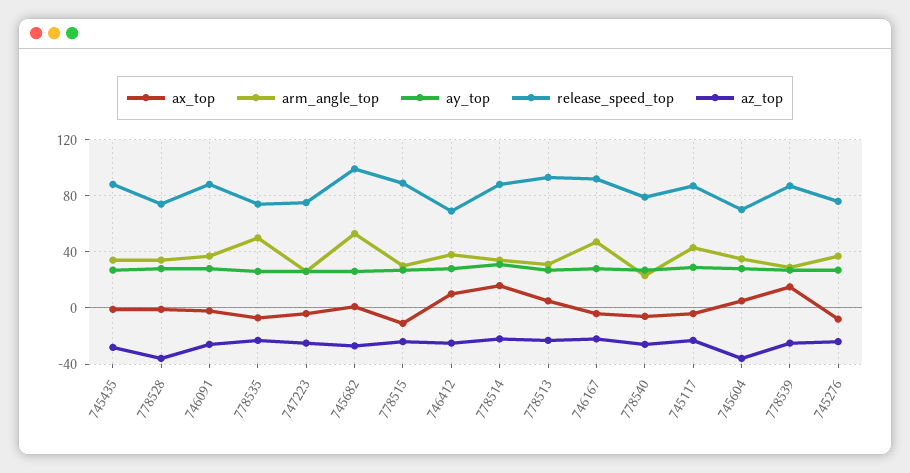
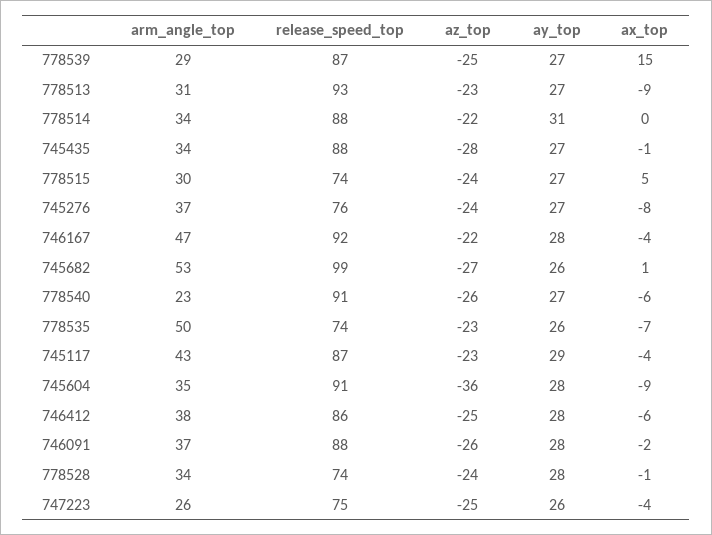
az_top, 778528: -35 -> -24
ax_top, 778515: -10 -> 5
release_speed_top, 778515: 90 -> 74
ax_top, 746412: 10 -> -6
release_speed_top, 746412: 70 -> 86
ax_top, 778514: 15 -> 0
ax_top, 778513: 5 -> -9
release_speed_top, 778540: 80 -> 91
ax_top, 745604: 5 -> -9
release_speed_top, 745604: 70 -> 91

